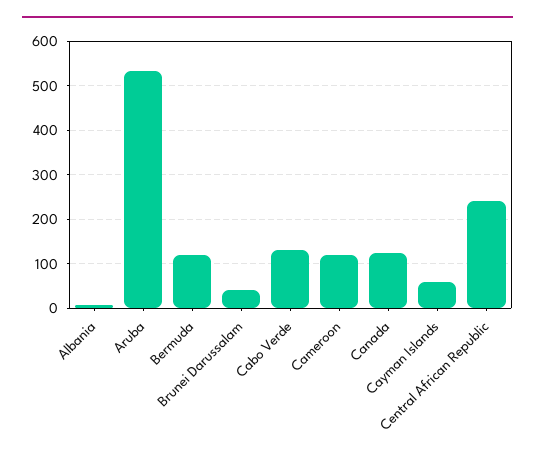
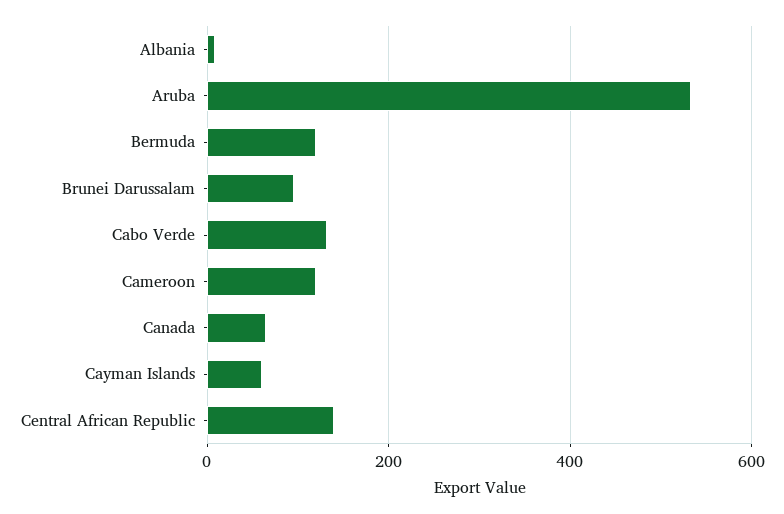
Brunei Darussalam: 40 -> 100
Canada: 120 -> 60
Central African Republic: 240 -> 140

